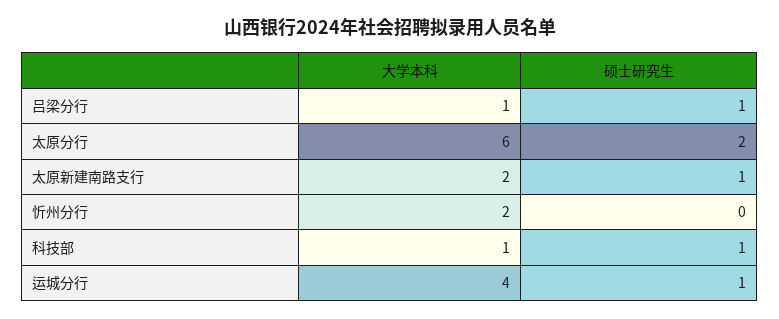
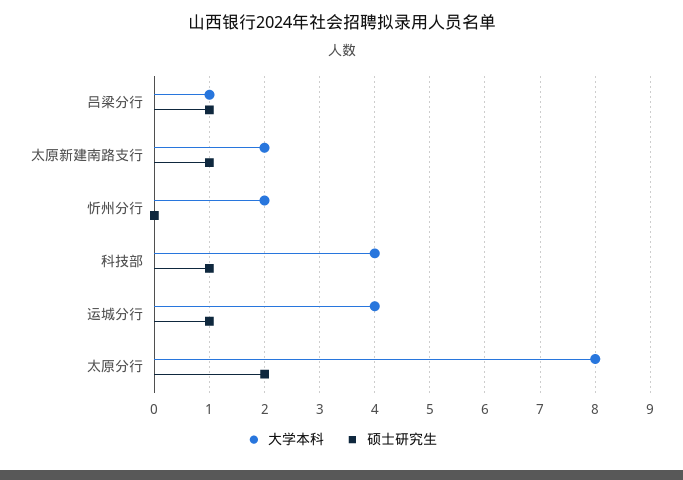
大学本科, 太原分行: 6 -> 8
大学本科, 科技部: 1 -> 4

